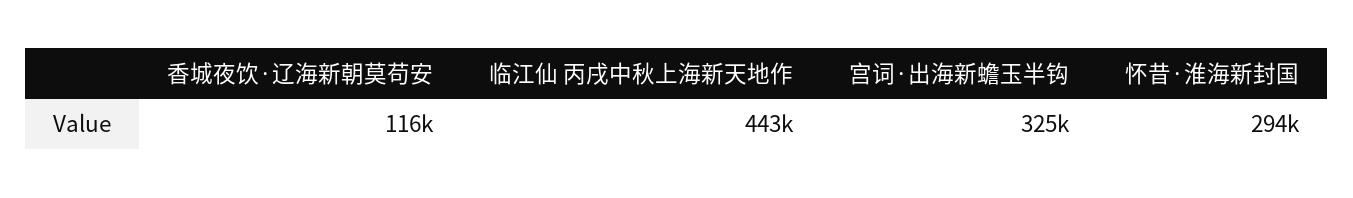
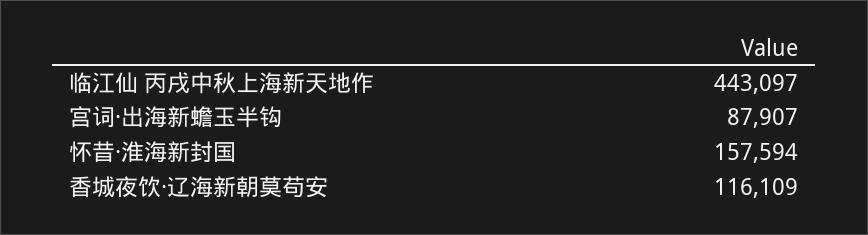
宫词·出海新蟾玉半钩: 325000 -> 87907
怀昔·淮海新封国: 294000 -> 157594

